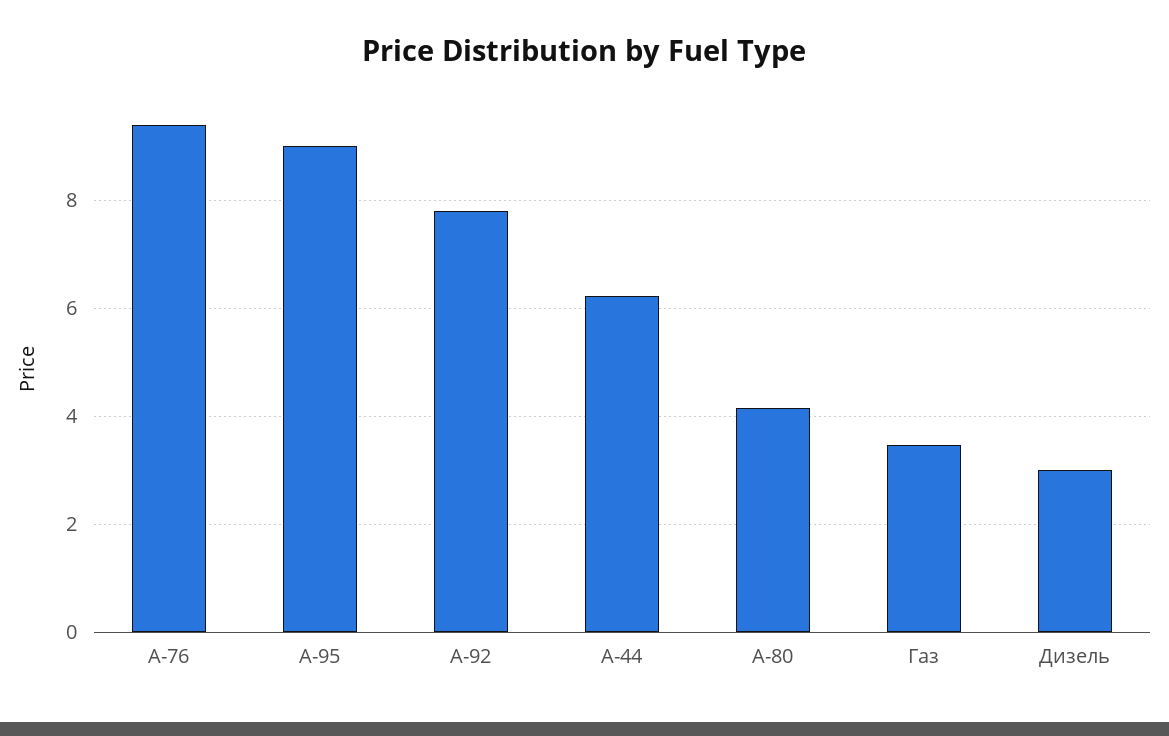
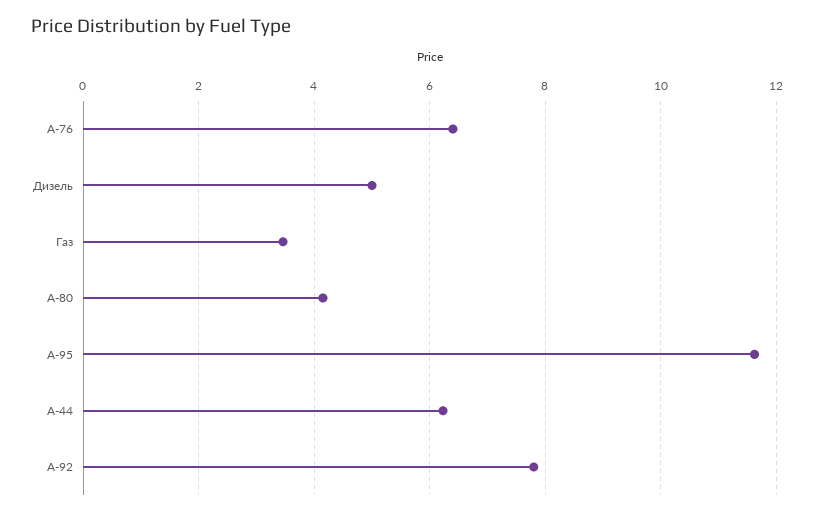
A-76: 9.4 -> 6.4
A-95: 9 -> 11.6
Дизель: 3 -> 5

